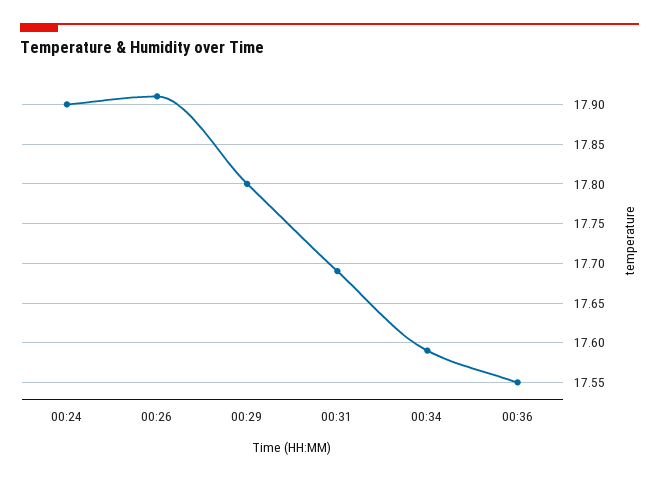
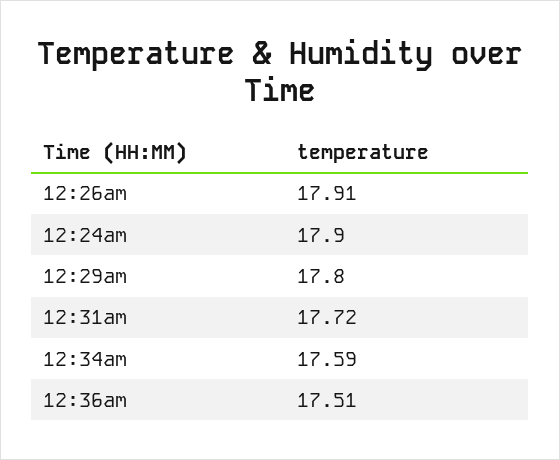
00:31: 17.69 -> 17.72
00:36: 17.55 -> 17.51

